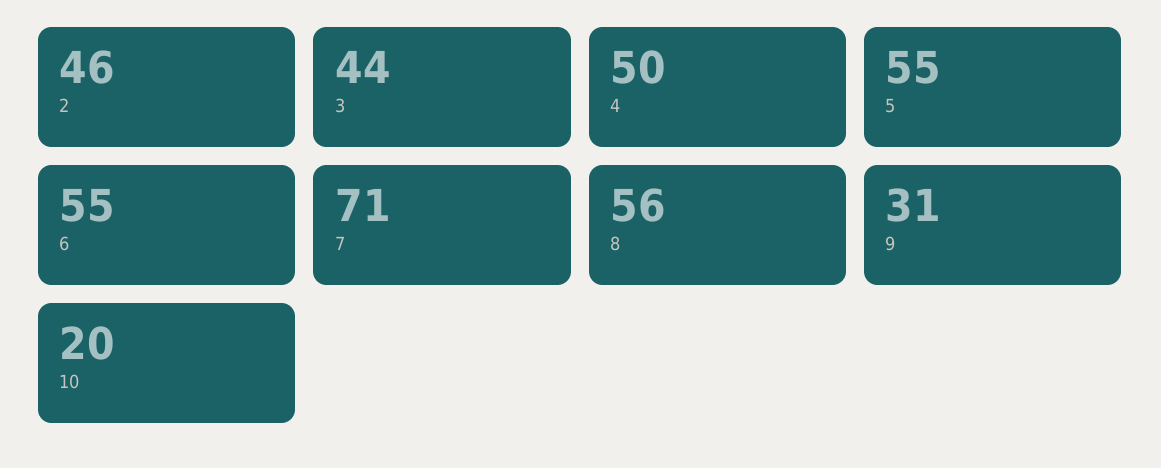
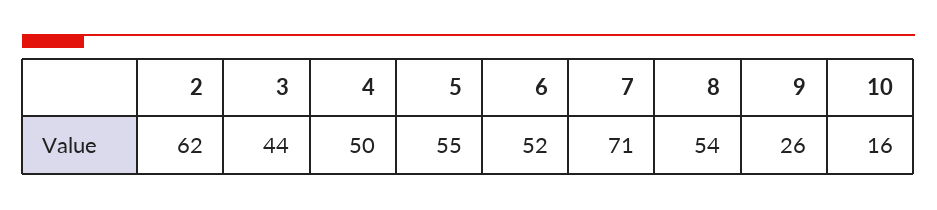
2: 46 -> 62
6: 55 -> 52
8: 56 -> 54
9: 31 -> 26
10: 20 -> 16

